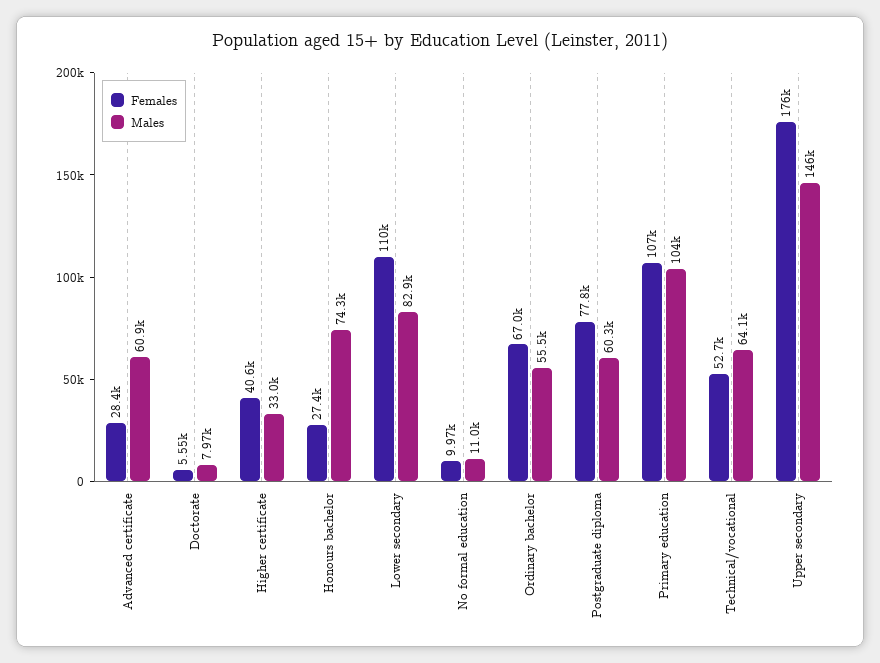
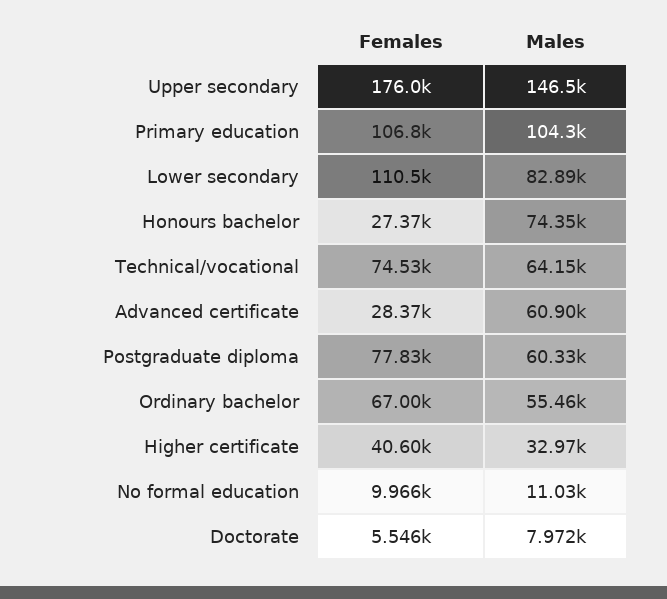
Females, Technical/vocational: 52700 -> 74530

